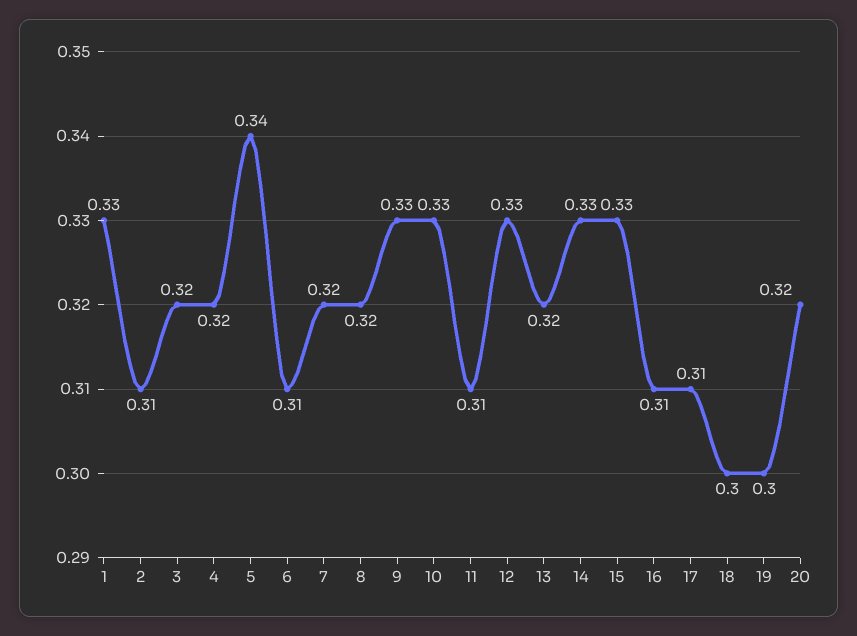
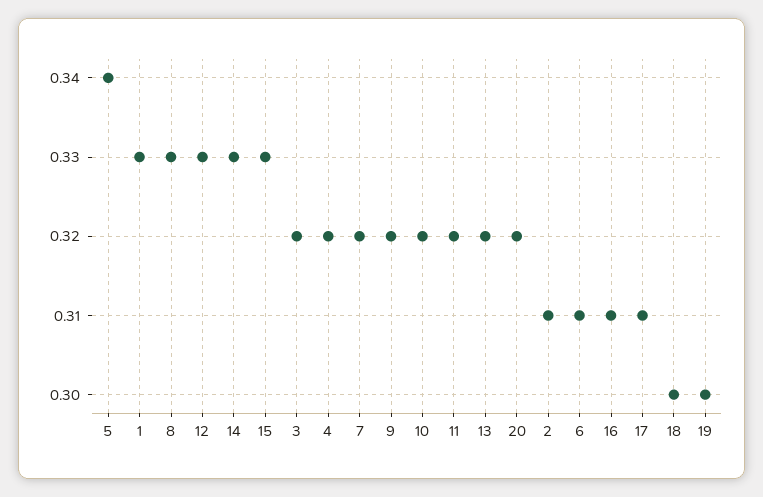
8: 0.32 -> 0.33
9: 0.33 -> 0.32
10: 0.33 -> 0.32
11: 0.31 -> 0.32

